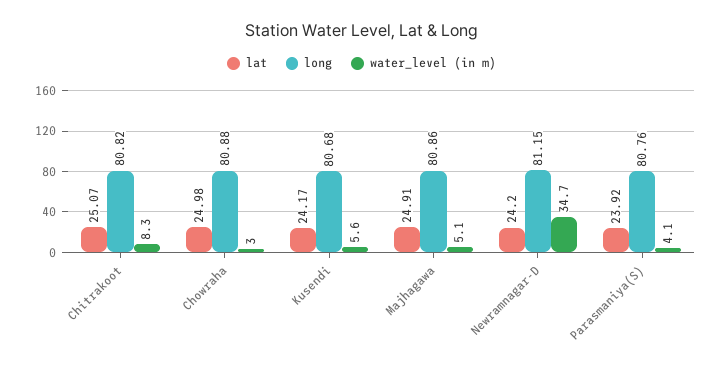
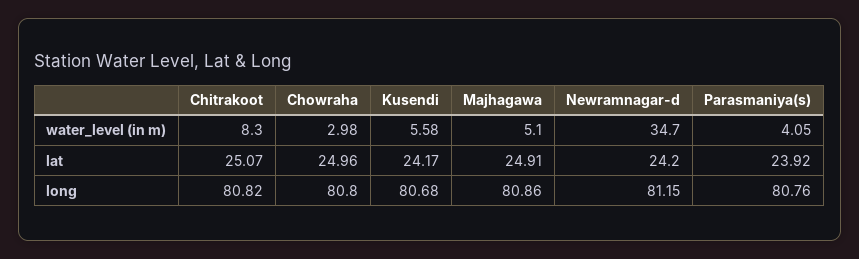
lat, Chowraha: 24.98 -> 24.96
long, Chowraha: 80.88 -> 80.8

